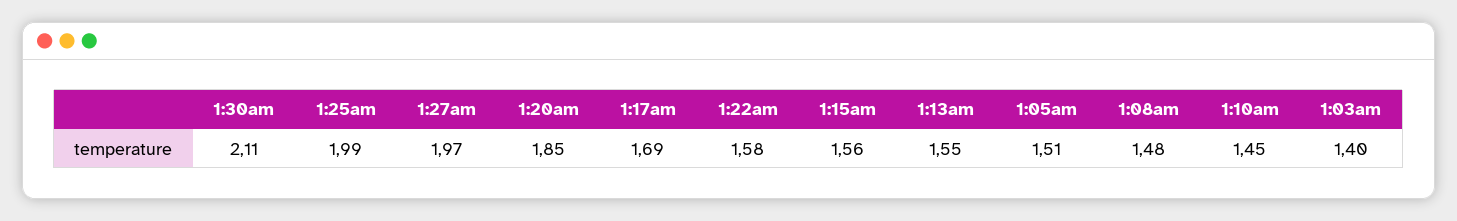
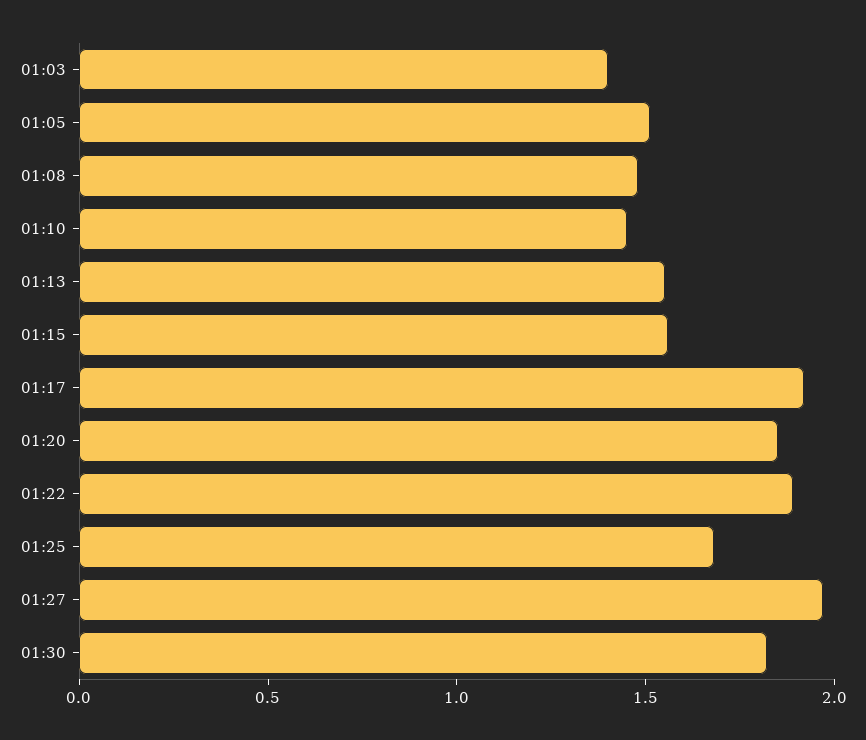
1:30am: 2.11 -> 1.8
1:25am: 1.99 -> 1.7
1:17am: 1.69 -> 1.9
1:22am: 1.58 -> 1.9

